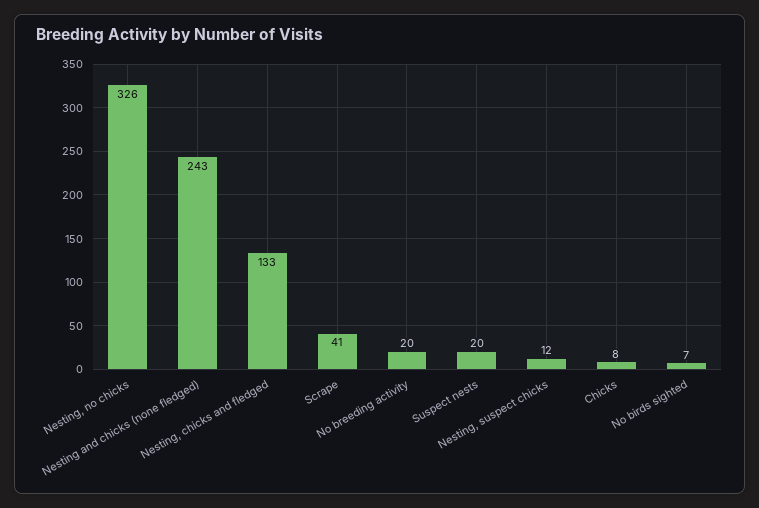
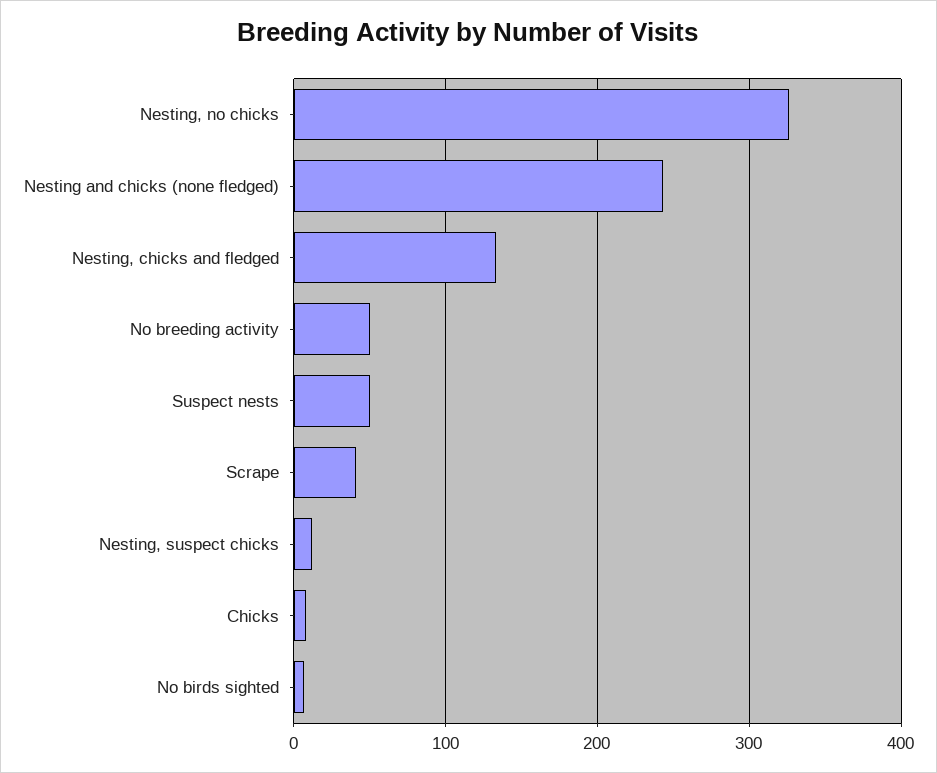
No breeding activity: 20 -> 50
Suspect nests: 20 -> 50

